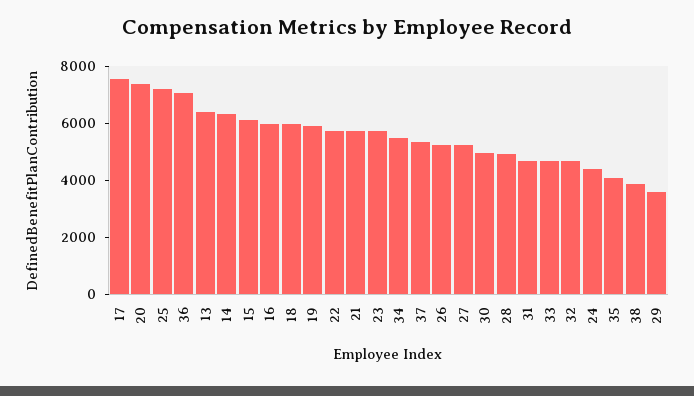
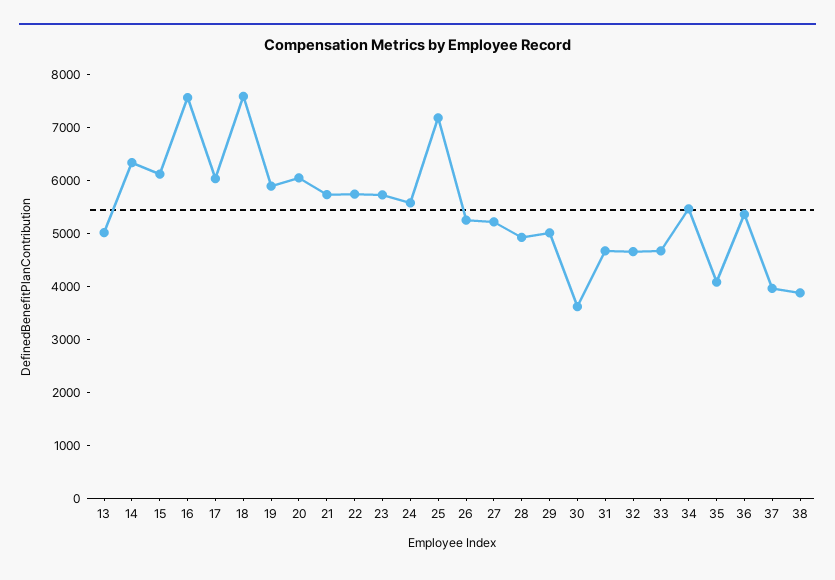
17: 7500 -> 6000
20: 7500 -> 6000
36: 7000 -> 5400
13: 6500 -> 5000
16: 6000 -> 7600
18: 6000 -> 7600
37: 5500 -> 4000
30: 5000 -> 3600
24: 4500 -> 5600
29: 3500 -> 5000

